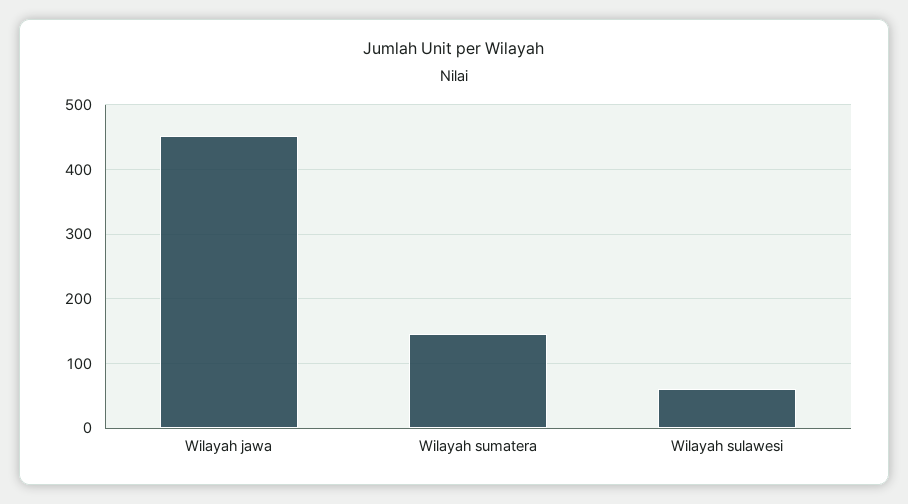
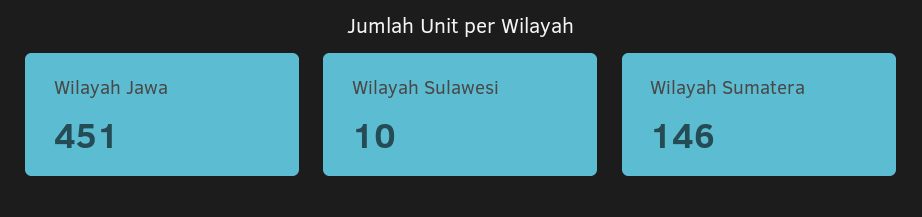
Wilayah sulawesi: 60 -> 10

